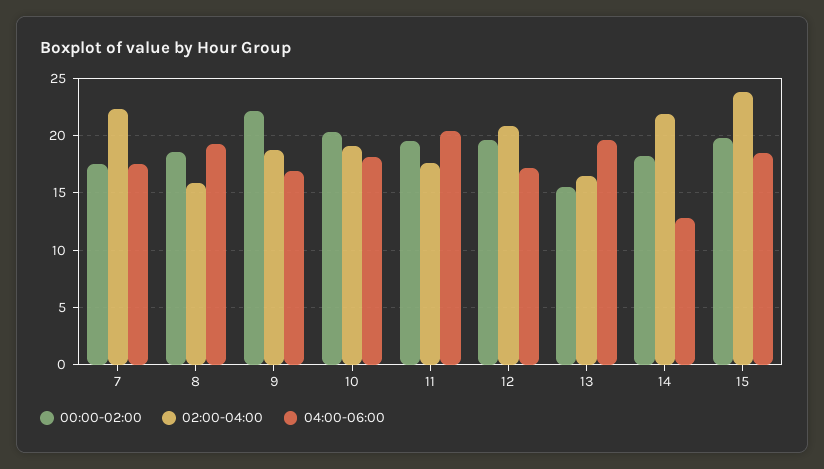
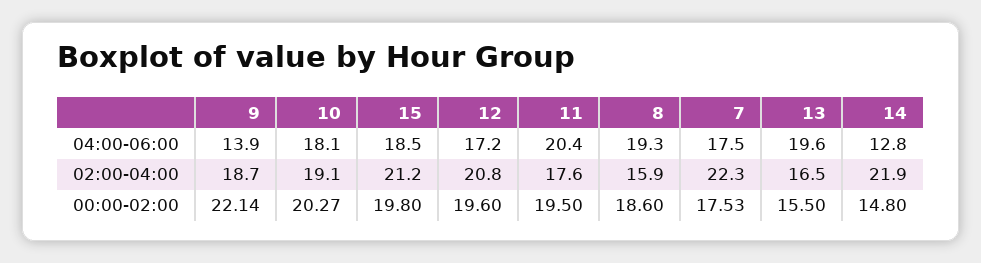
04:00-06:00, 9: 17 -> 13.9
00:00-02:00, 14: 18 -> 14.8
02:00-04:00, 15: 24 -> 21.2

